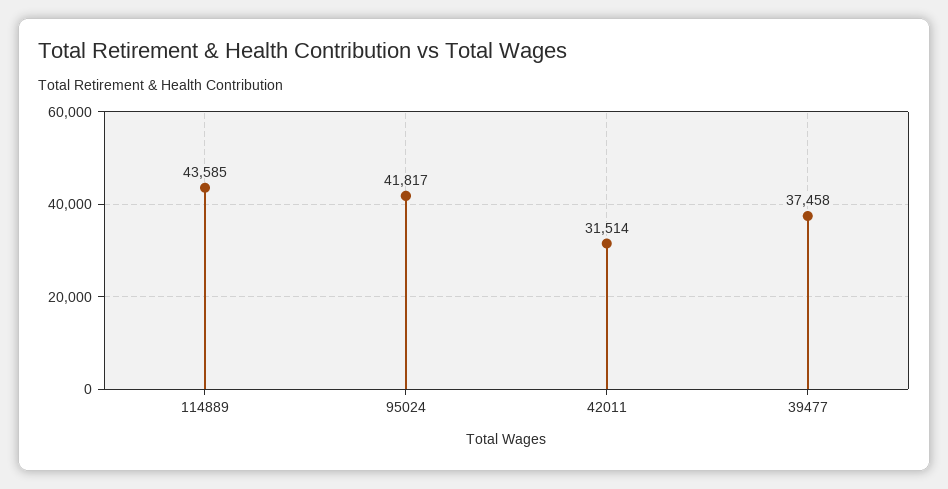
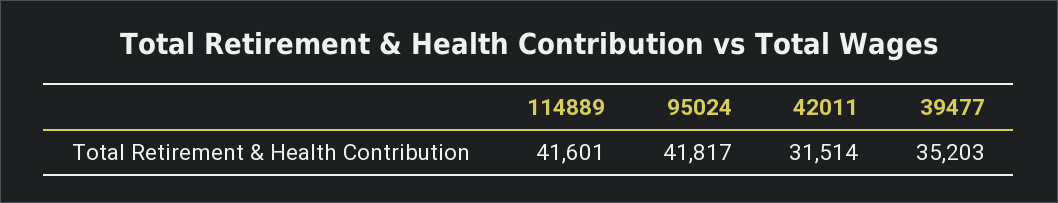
114889: 43585 -> 41601
39477: 37458 -> 35203

